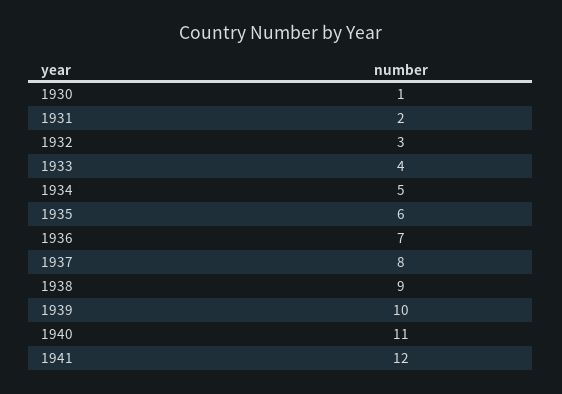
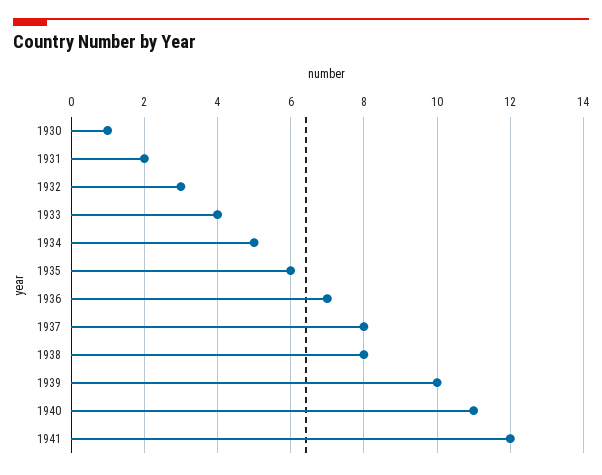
1938: 9 -> 8

